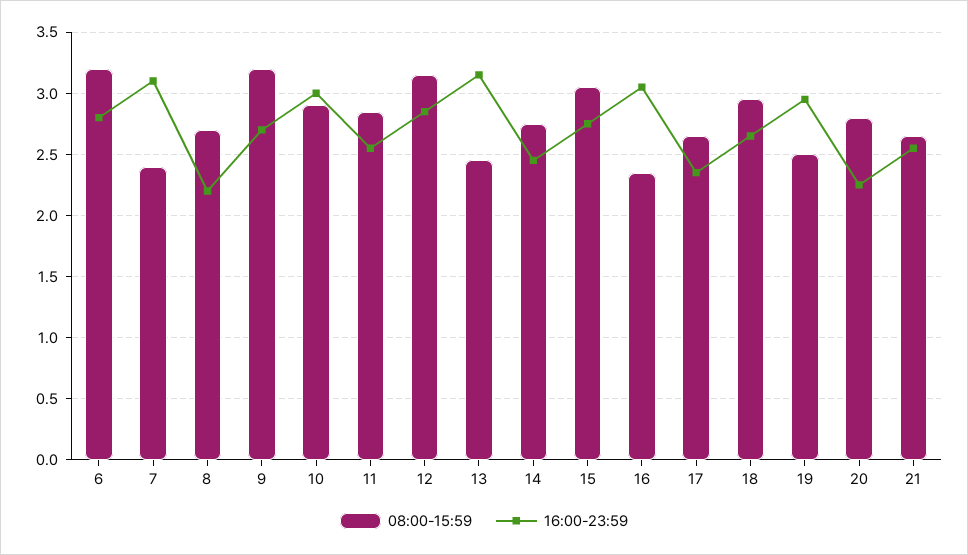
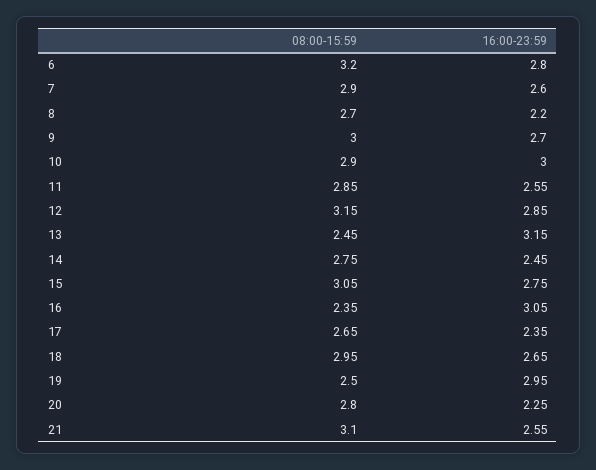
08:00-15:59, 7: 2.4 -> 2.9
16:00-23:59, 7: 3.1 -> 2.6
08:00-15:59, 9: 3.2 -> 3
08:00-15:59, 21: 2.65 -> 3.1

